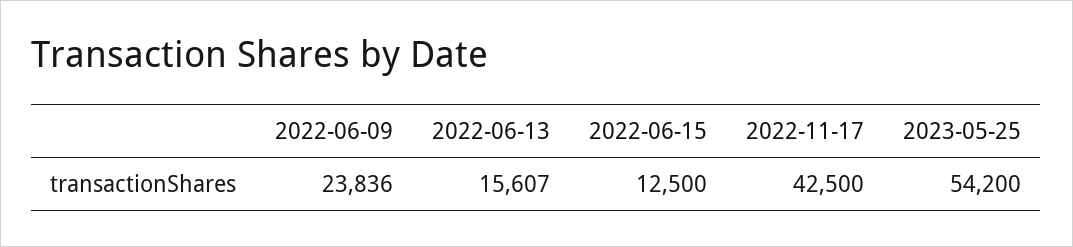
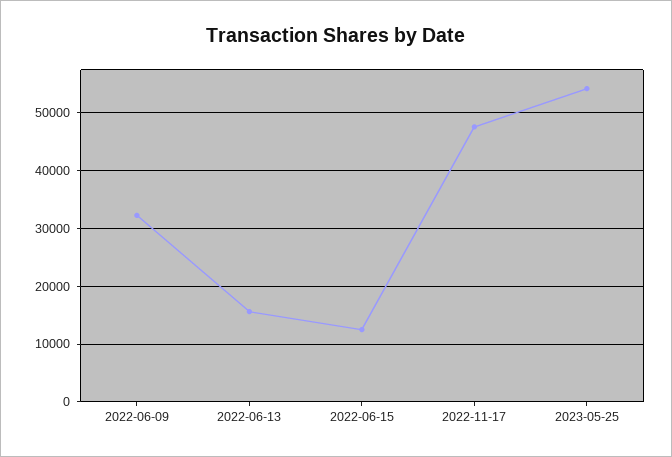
2022-06-09: 23836 -> 32000
2022-11-17: 42500 -> 48000

